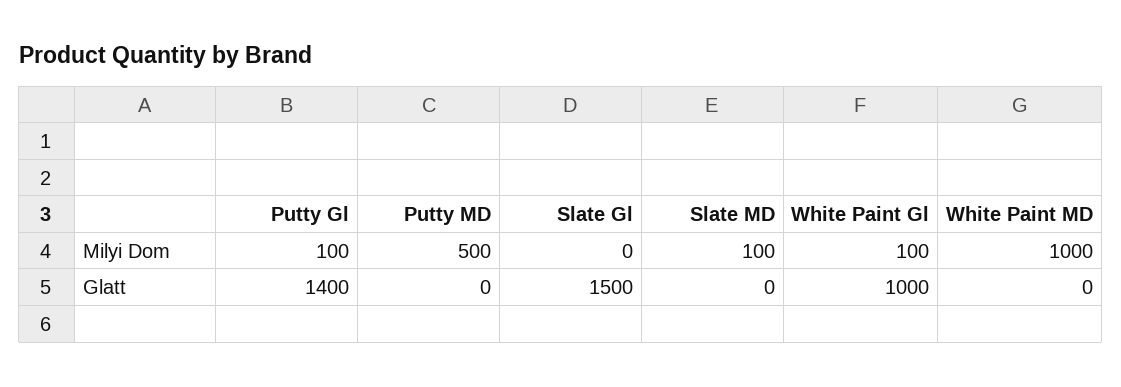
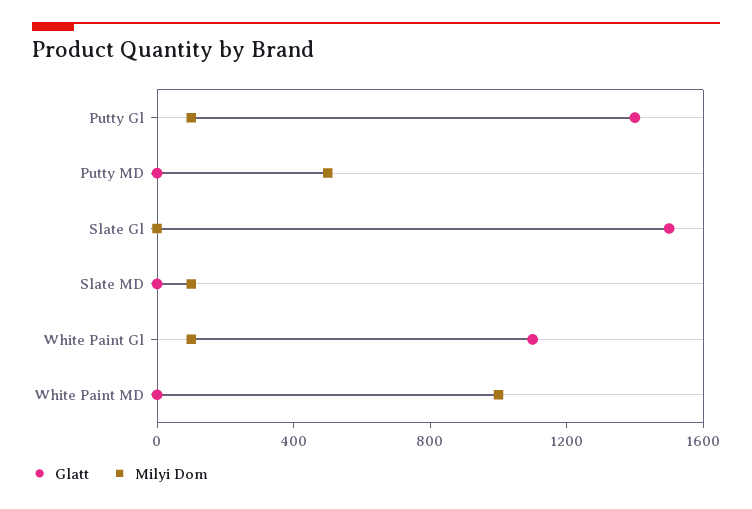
Glatt, White Paint Gl: 1000 -> 1100

